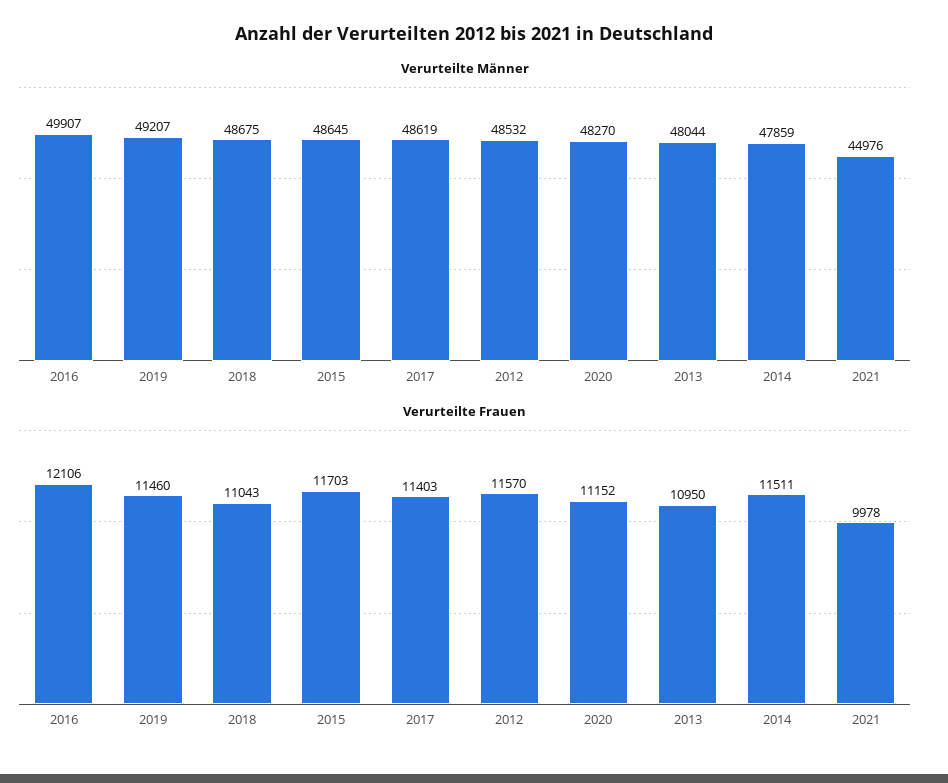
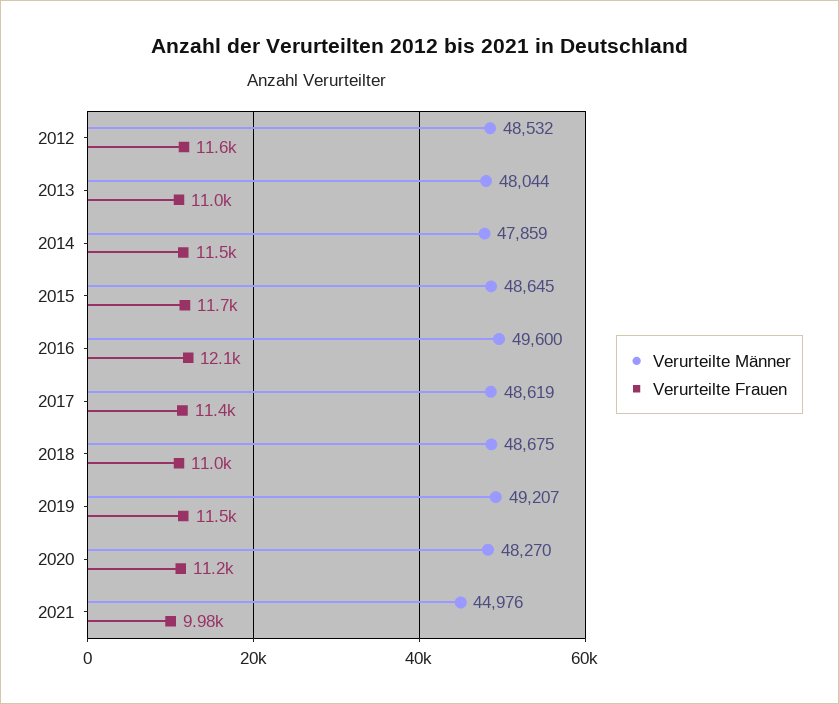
Verurteilte Männer, 2016: 49907 -> 49600

